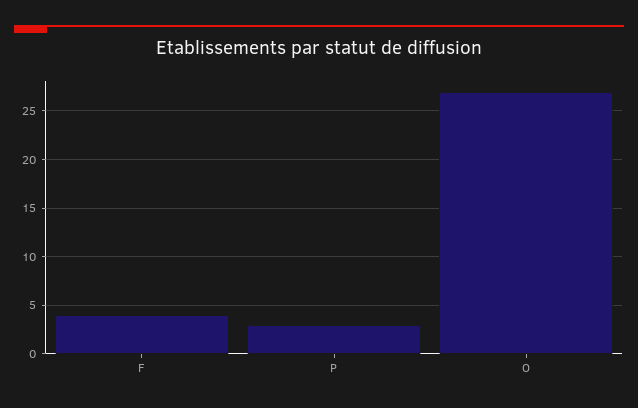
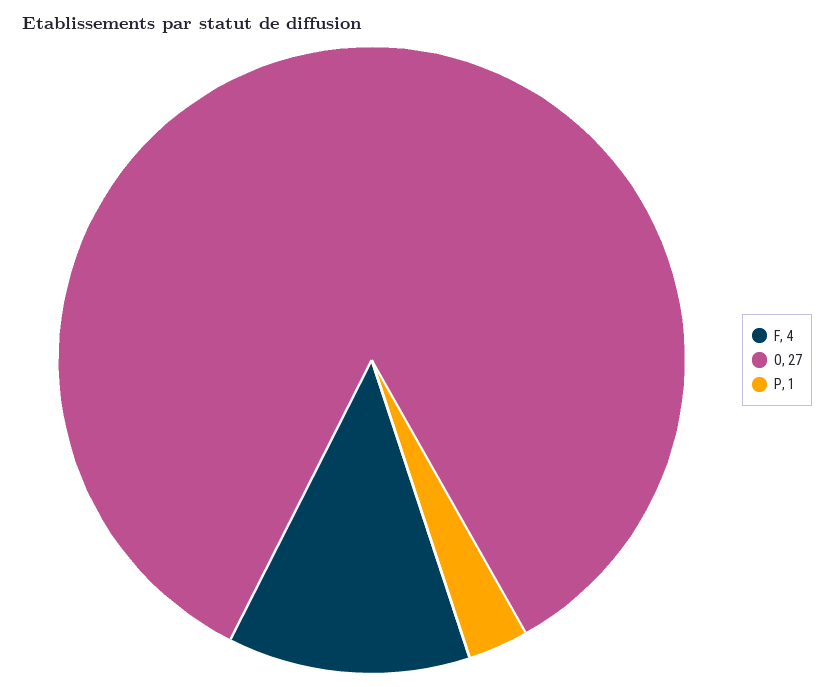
P: 3 -> 1

